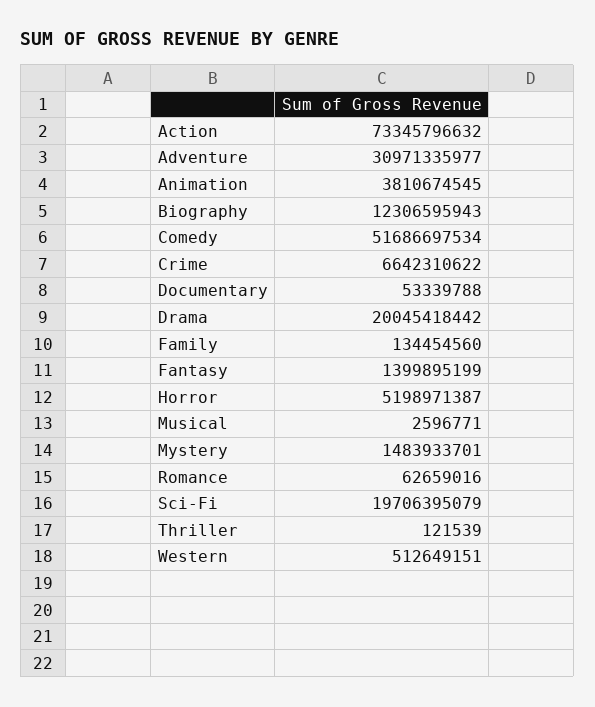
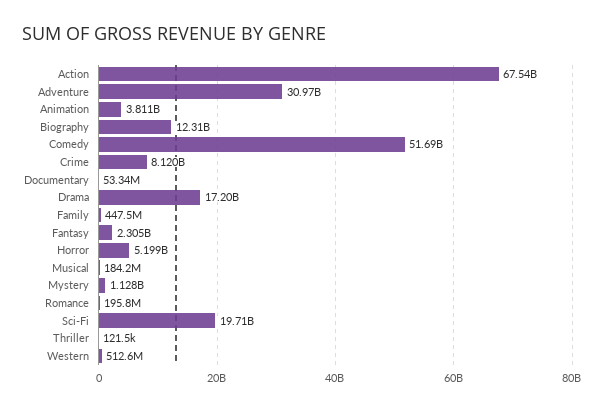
Action: 73345796632 -> 67540000000
Crime: 6642310622 -> 8120000000
Drama: 20045418442 -> 17200000000
Family: 134454560 -> 447500000
Fantasy: 1399895199 -> 2305000000
Musical: 2596771 -> 184200000
Mystery: 1483933701 -> 1128000000
Romance: 62659016 -> 195800000

